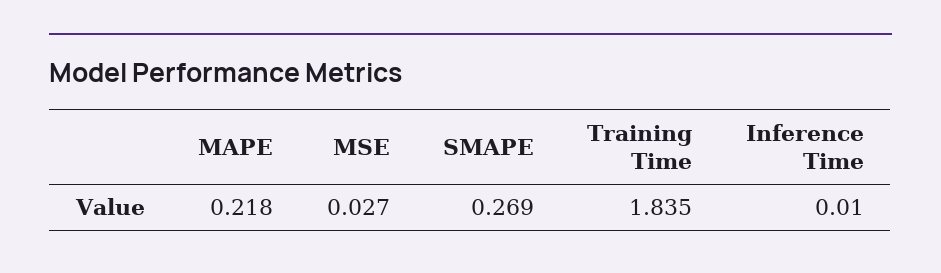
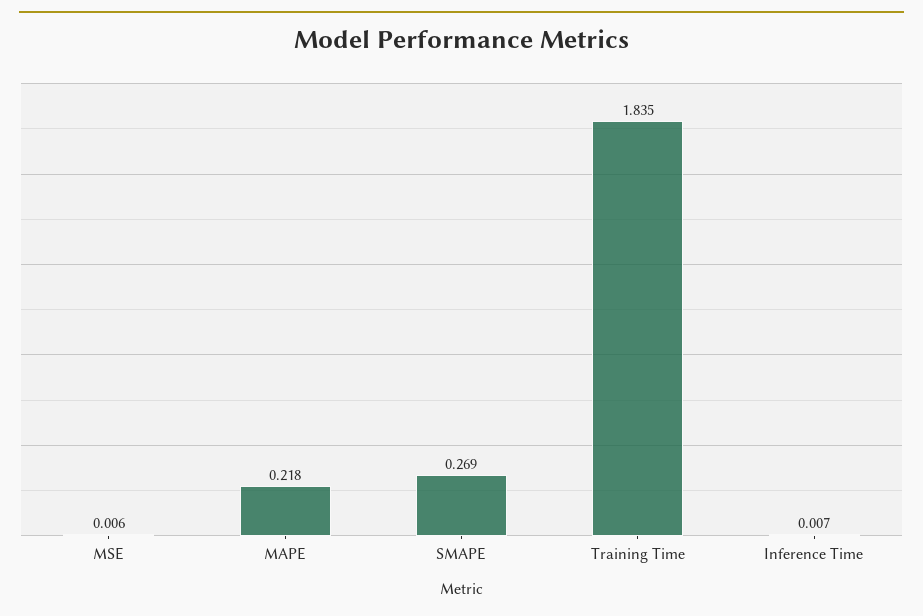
MSE: 0.027 -> 0.006
Inference Time: 0.01 -> 0.007

